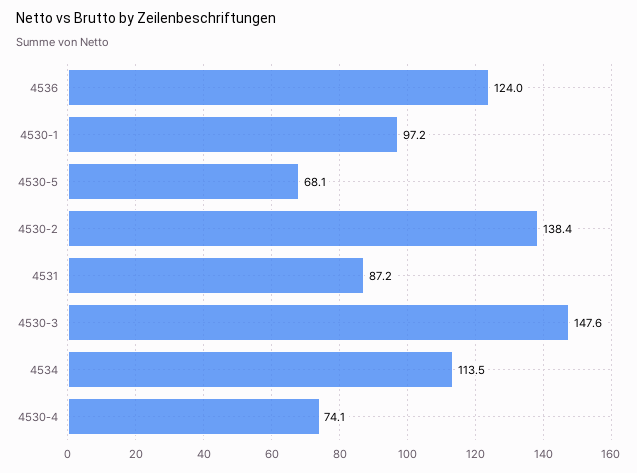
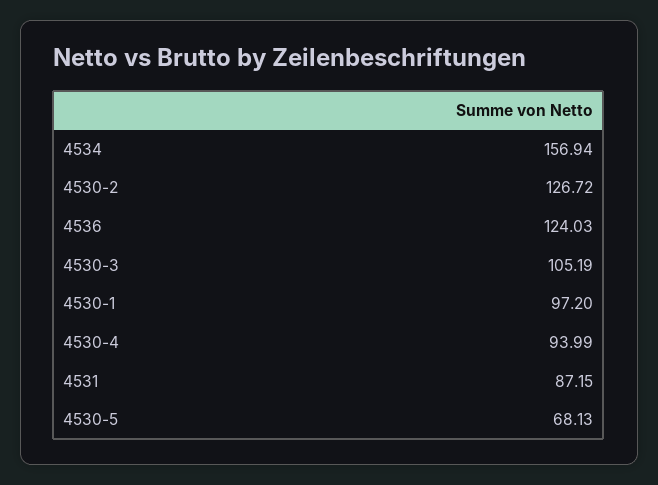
4530-2: 138.4 -> 126.72
4530-3: 147.6 -> 105.19
4534: 113.5 -> 156.94
4530-4: 74.1 -> 93.99

